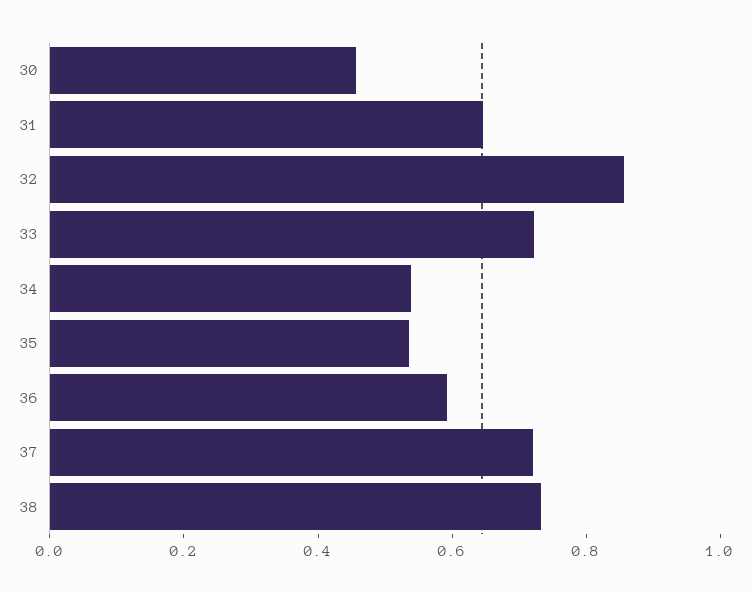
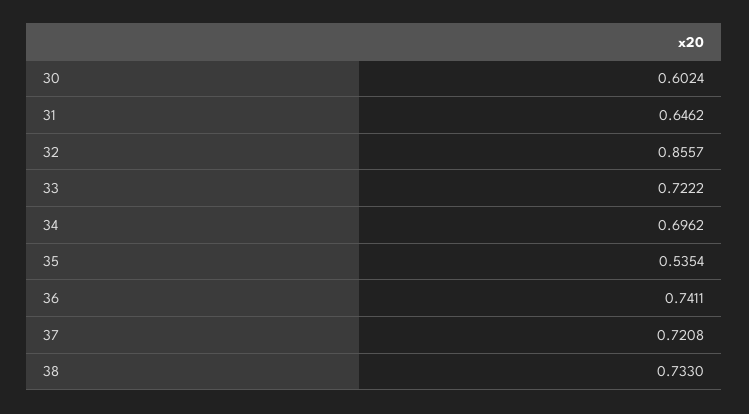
30: 0.45 -> 0.6024
34: 0.55 -> 0.6962
36: 0.6 -> 0.7411

